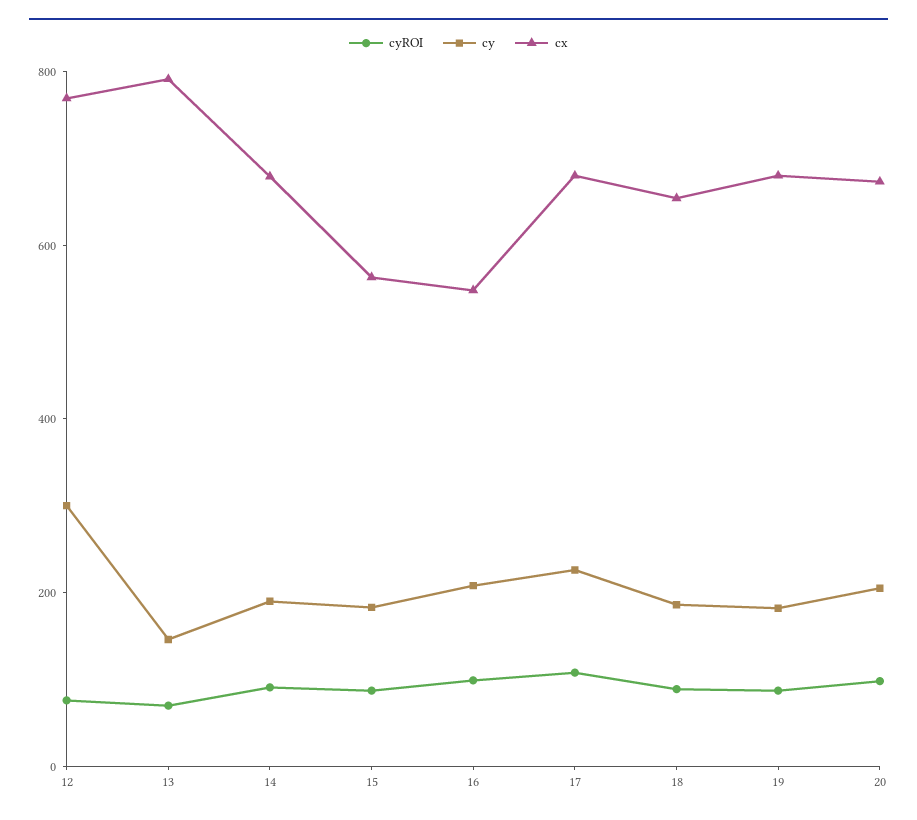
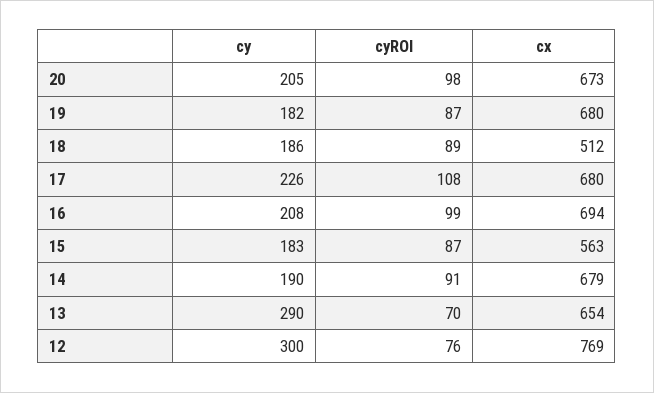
cy, 13: 150 -> 290
cx, 13: 800 -> 654
cx, 16: 550 -> 694
cx, 18: 650 -> 512

